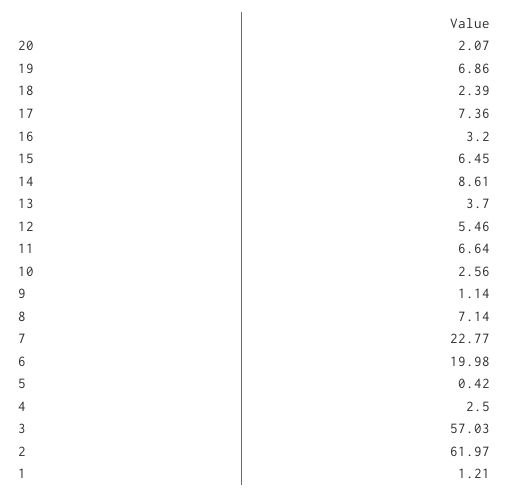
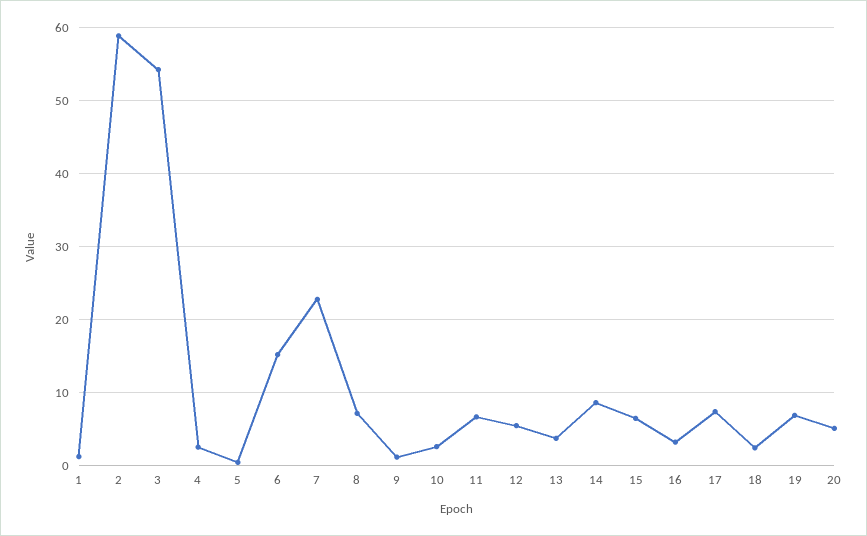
20: 2.07 -> 5
6: 19.98 -> 15
3: 57.03 -> 54
2: 61.97 -> 59

